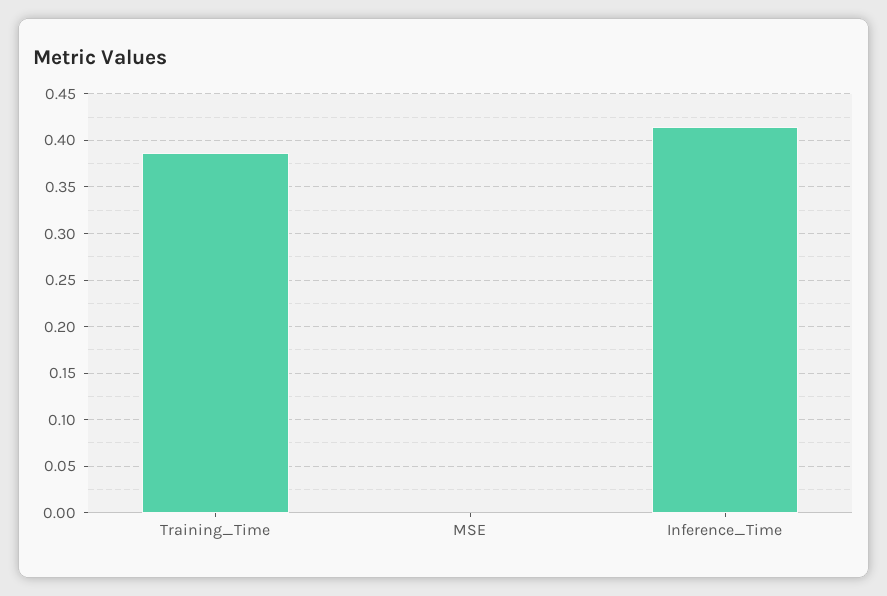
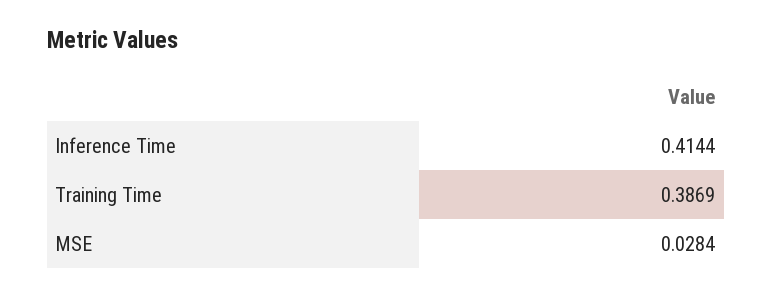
MSE: 0 -> 0.0284

